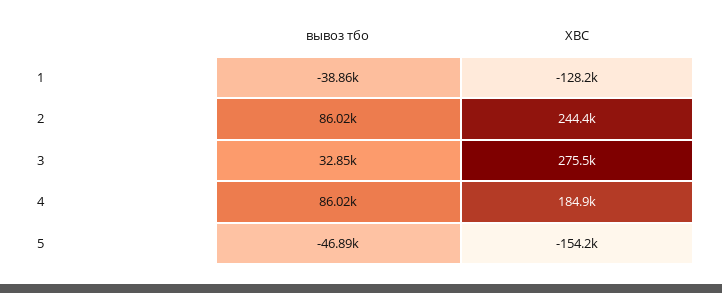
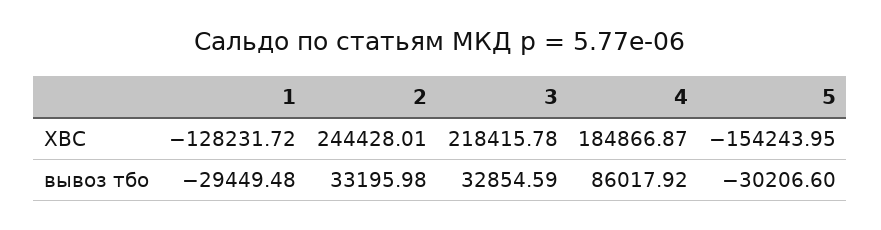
вывоз тбо, 1: -38860 -> -29449.48
вывоз тбо, 2: 86020 -> 33195.98
ХВС, 3: 275500 -> 218415.78
вывоз тбо, 5: -46890 -> -30206.6

